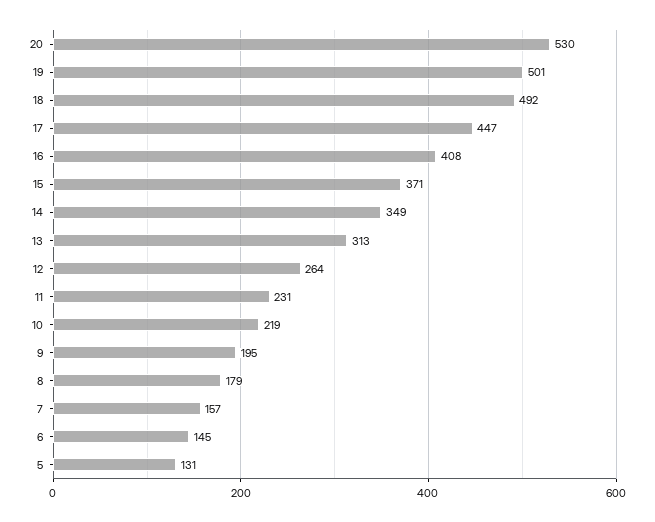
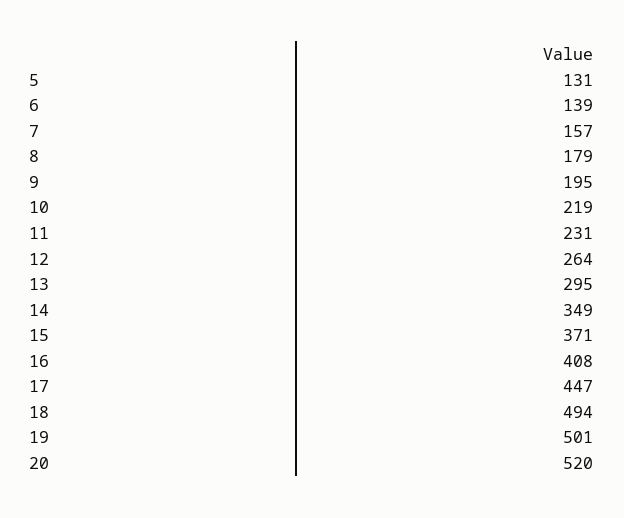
20: 530 -> 520
18: 492 -> 494
13: 313 -> 295
6: 145 -> 139

